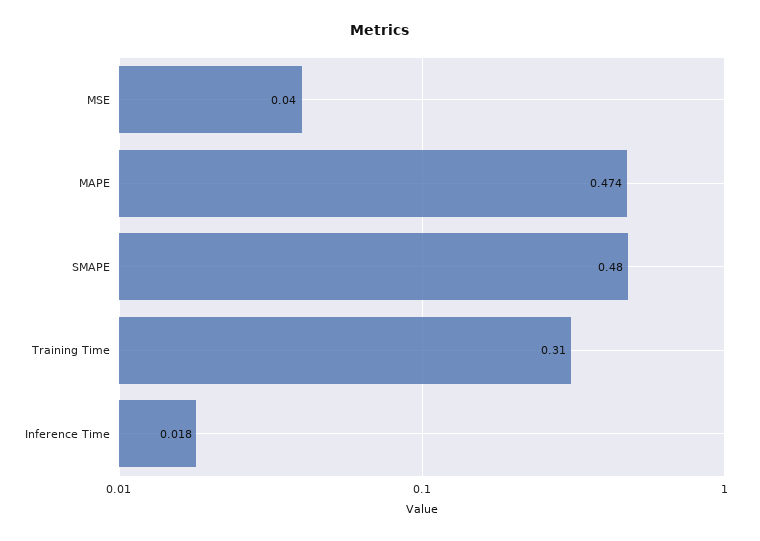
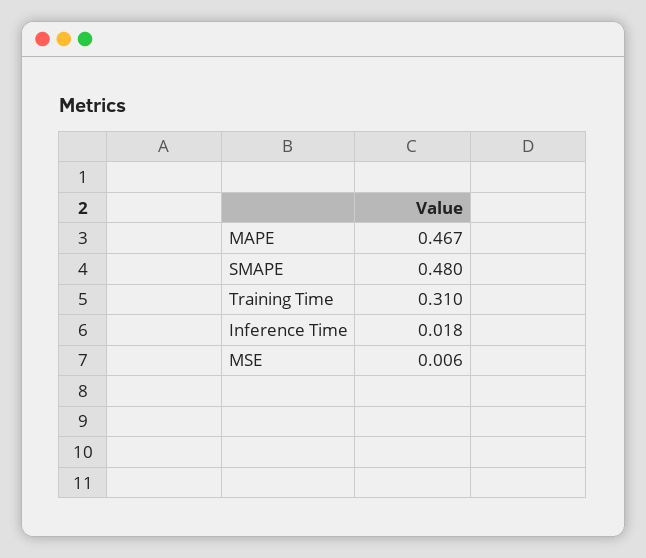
MSE: 0.04 -> 0.006
MAPE: 0.474 -> 0.467

